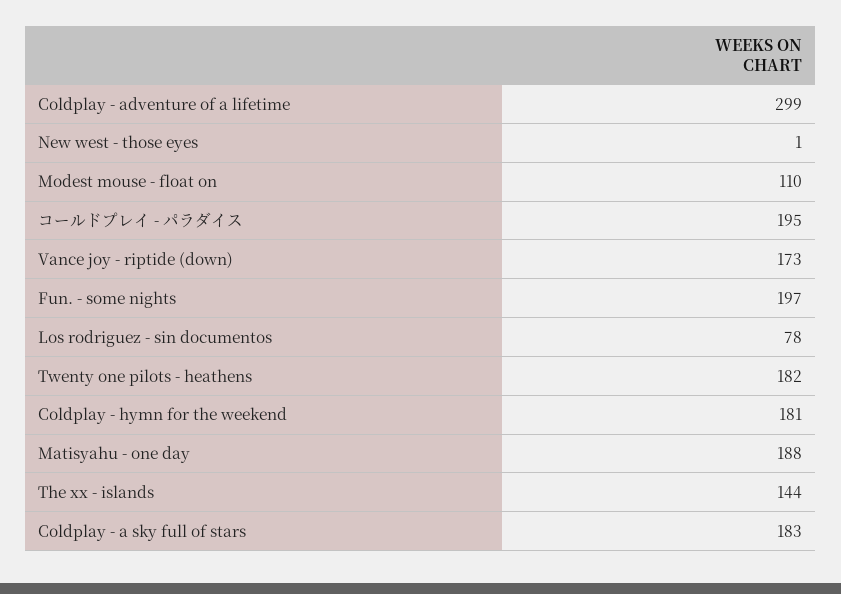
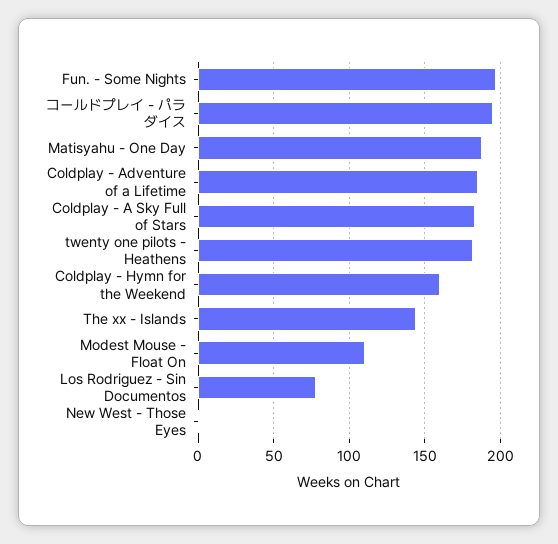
Coldplay - adventure of a lifetime: 299 -> 185
Vance joy - riptide (down): 173 -> none
Coldplay - hymn for the weekend: 181 -> 160

